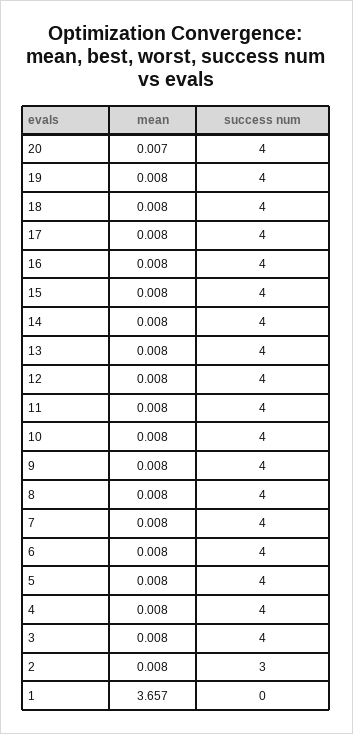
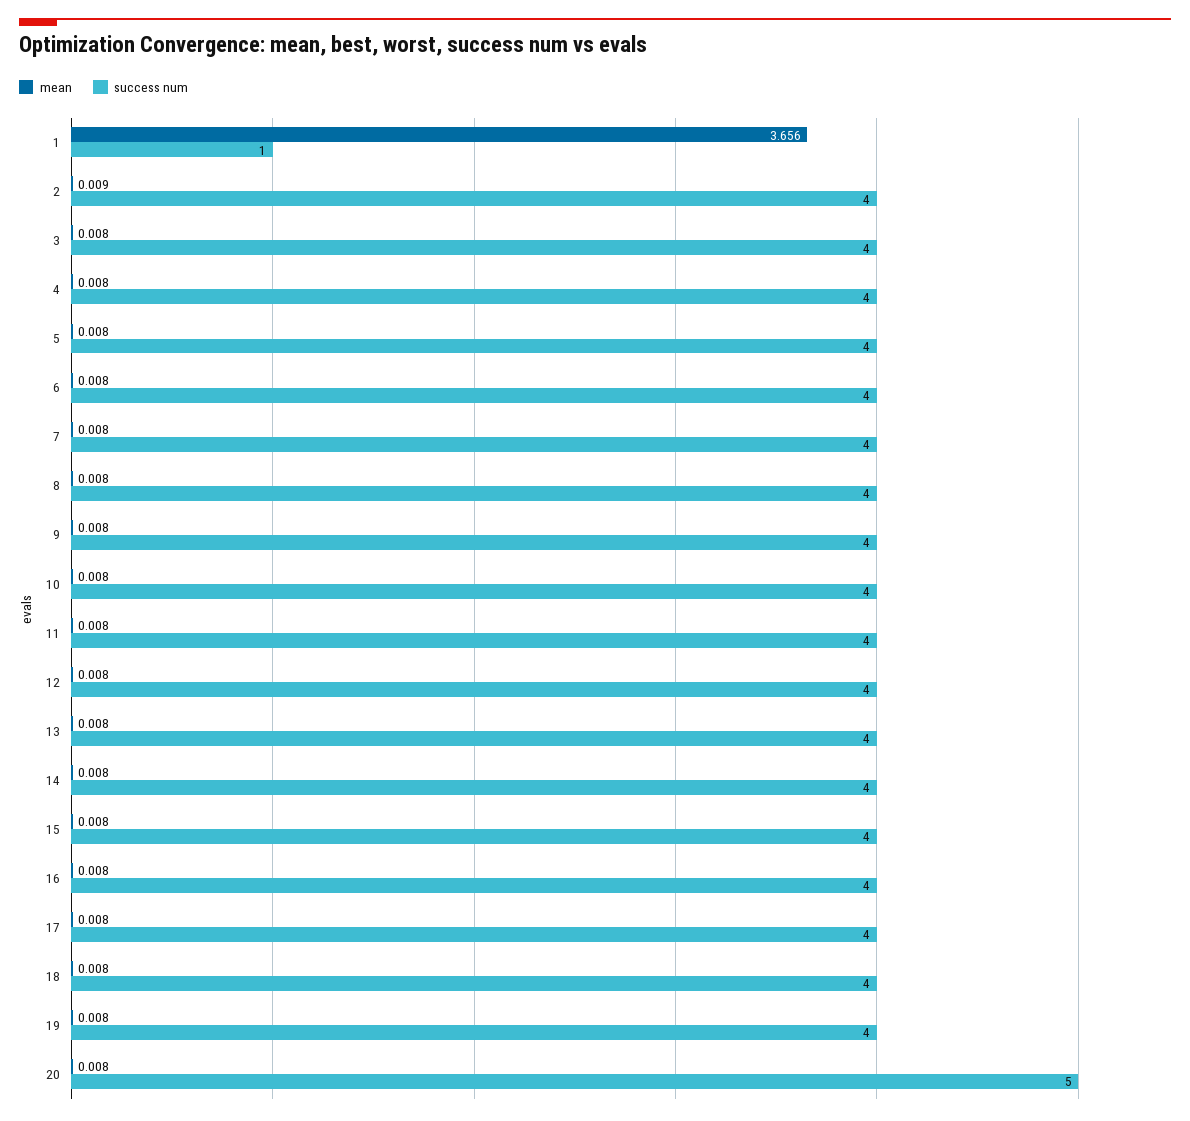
mean, 20: 0.007 -> 0.008
success num, 20: 4 -> 5
mean, 2: 0.008 -> 0.009
success num, 2: 3 -> 4
mean, 1: 3.657 -> 3.656
success num, 1: 0 -> 1

